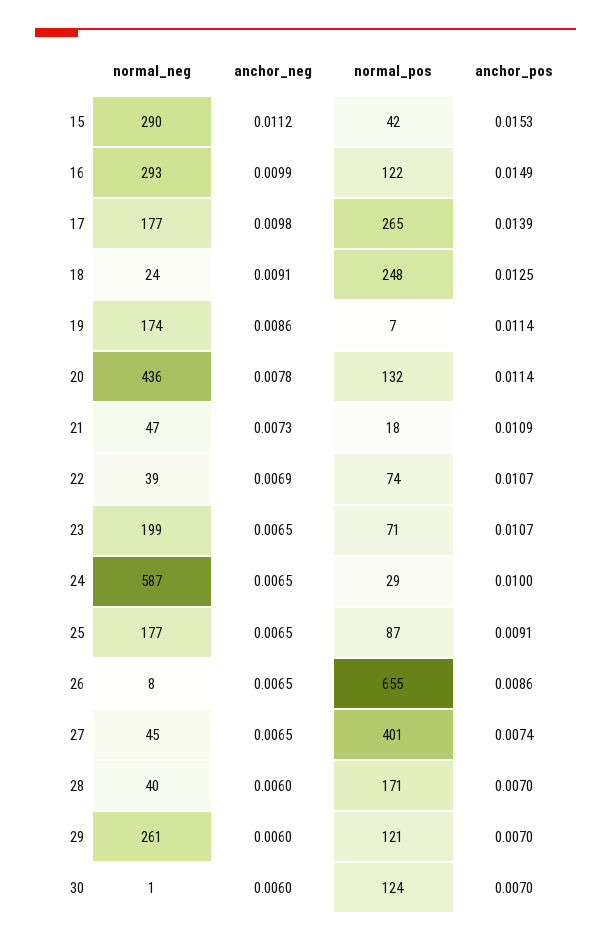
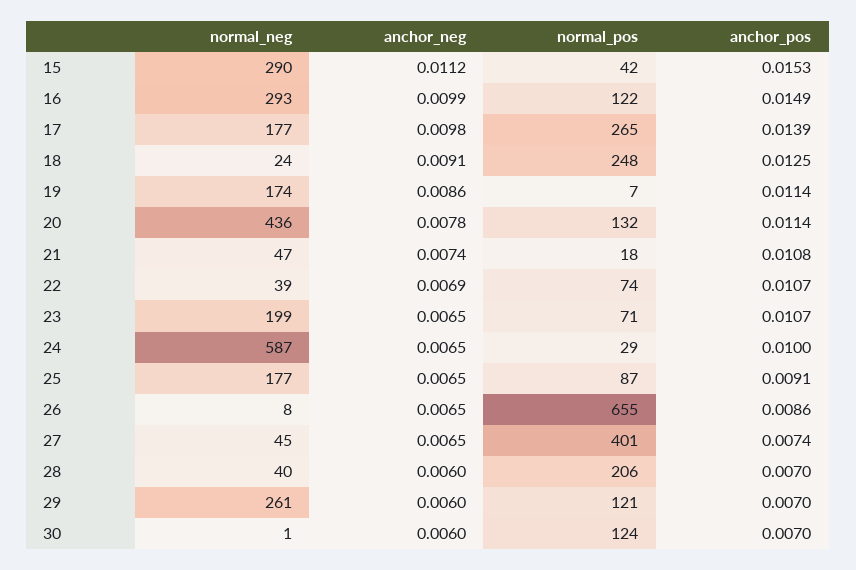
anchor_neg, 21: 0.0073 -> 0.0074
anchor_pos, 21: 0.0109 -> 0.0108
normal_pos, 28: 171 -> 206

